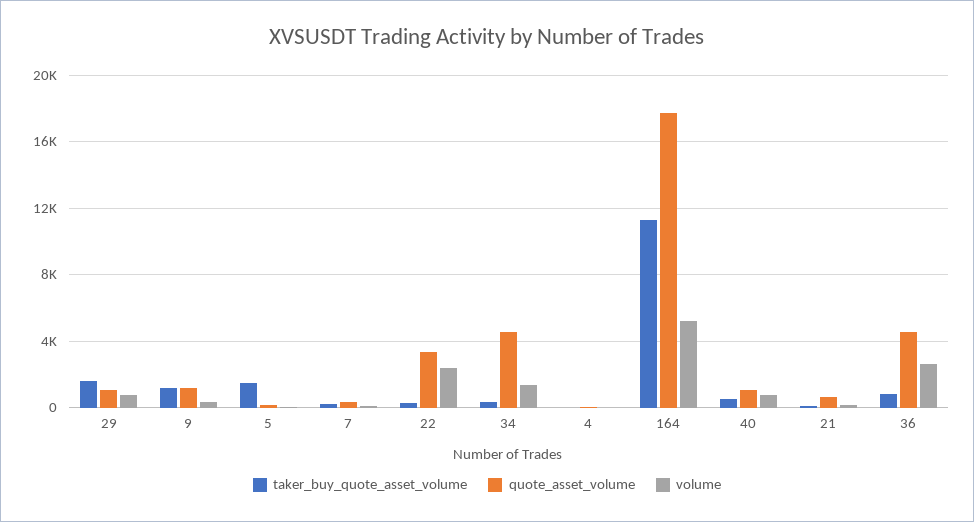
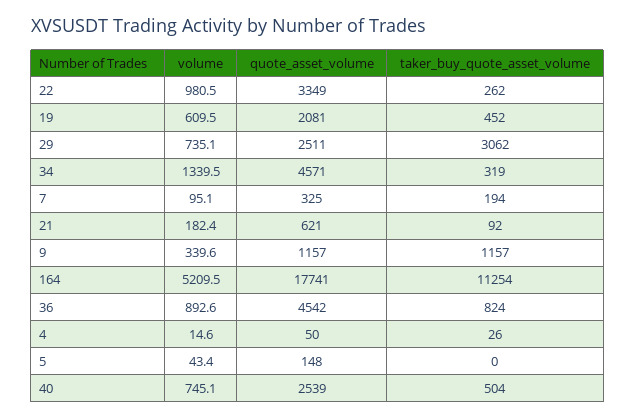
taker_buy_quote_asset_volume, 29: 1500 -> 3062
quote_asset_volume, 29: 1000 -> 2511
taker_buy_quote_asset_volume, 5: 1500 -> 0
volume, 22: 2500 -> 980.5
quote_asset_volume, 40: 1000 -> 2539
volume, 36: 2500 -> 892.6
volume, 19: none -> 609.5
quote_asset_volume, 19: none -> 2081
taker_buy_quote_asset_volume, 19: none -> 452

